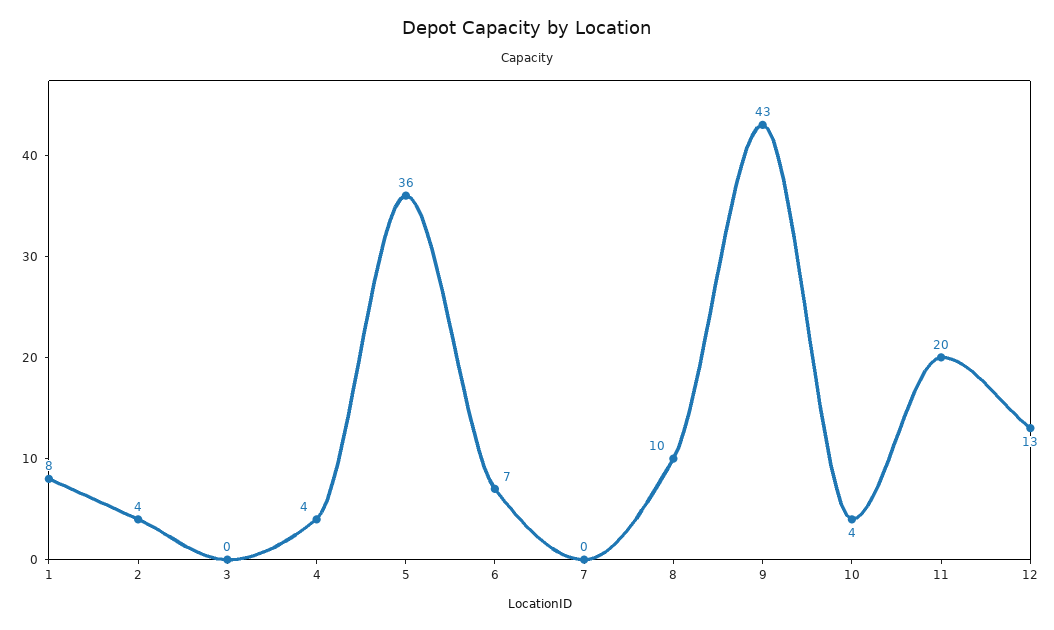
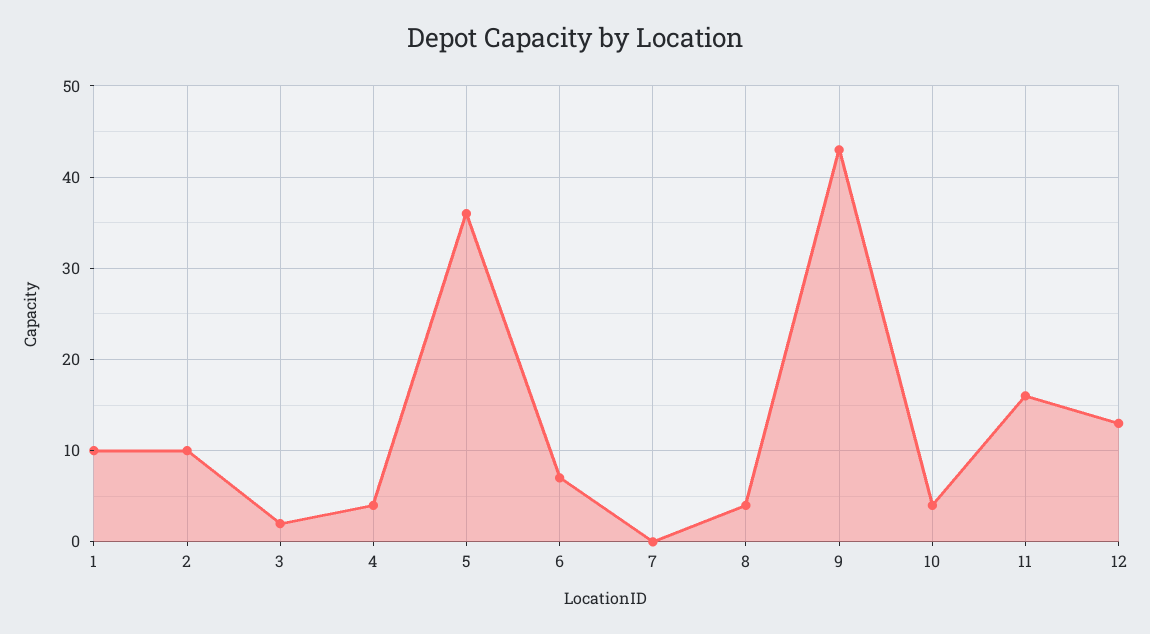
1: 8 -> 10
2: 4 -> 10
3: 0 -> 2
8: 10 -> 4
11: 20 -> 16

